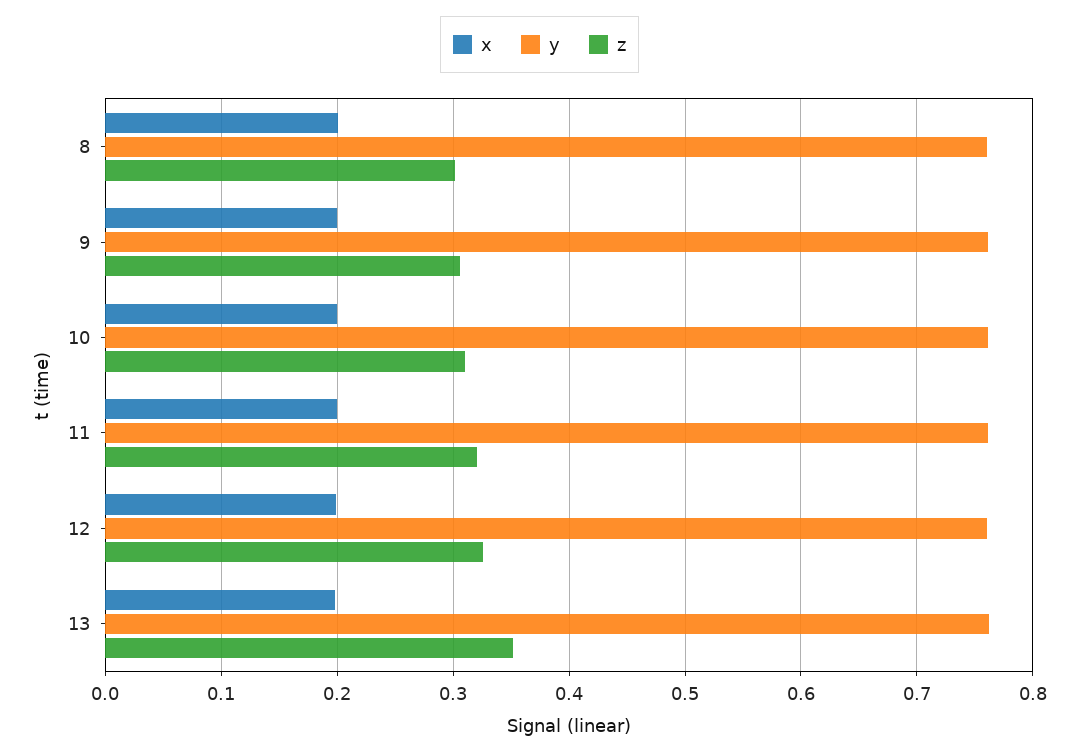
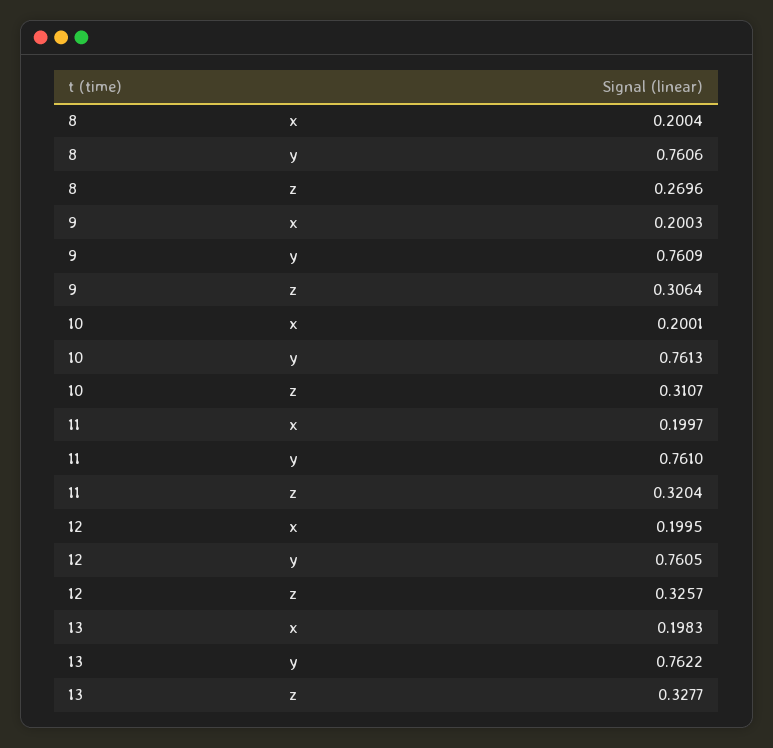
z, 8: 0.3 -> 0.2696
z, 13: 0.35 -> 0.3277

